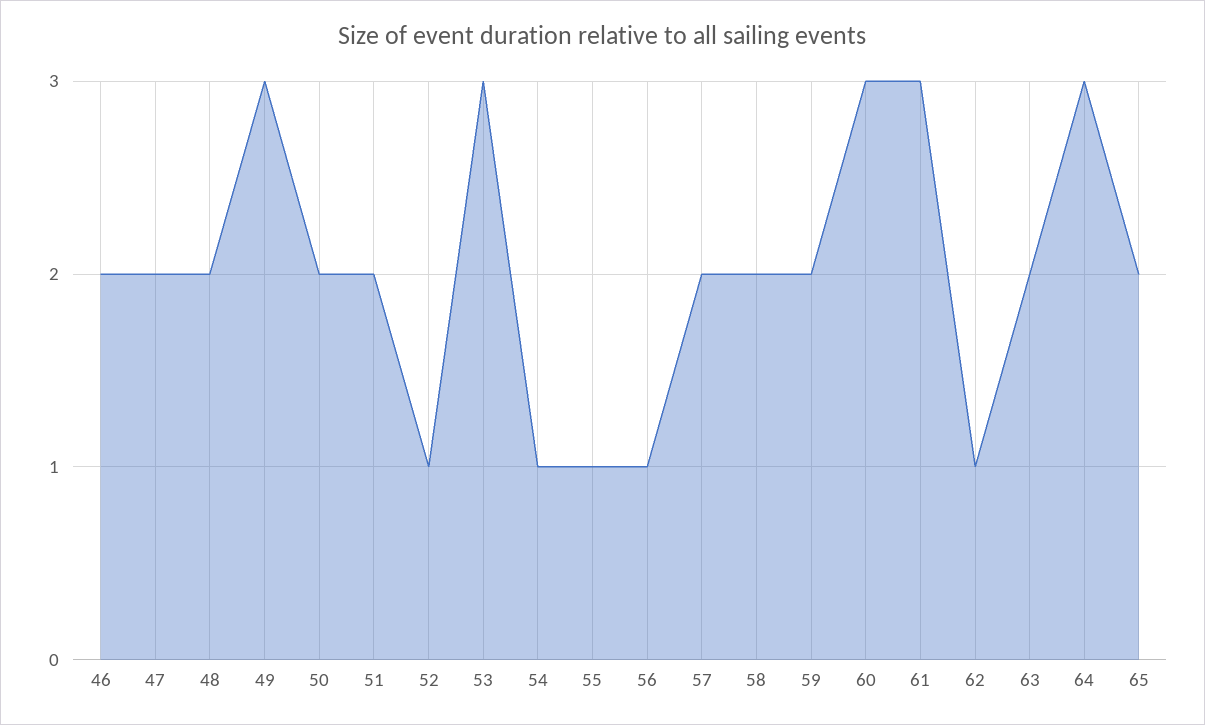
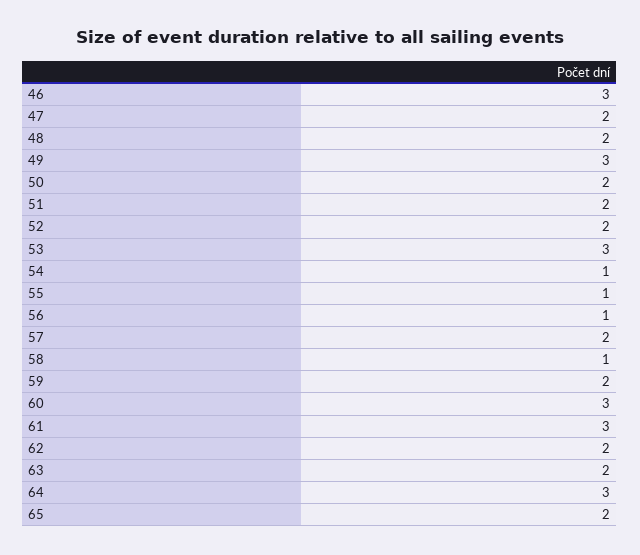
46: 2 -> 3
52: 1 -> 2
58: 2 -> 1
62: 1 -> 2

